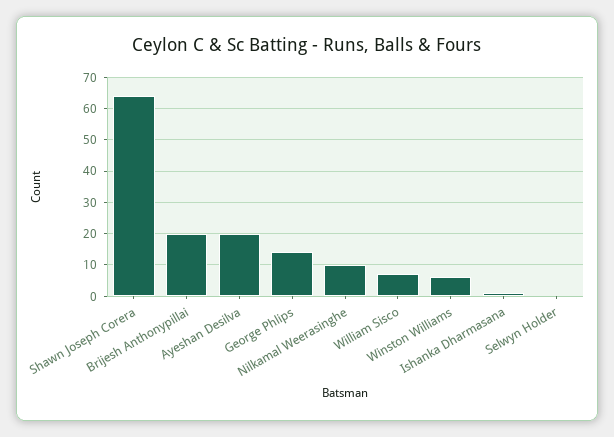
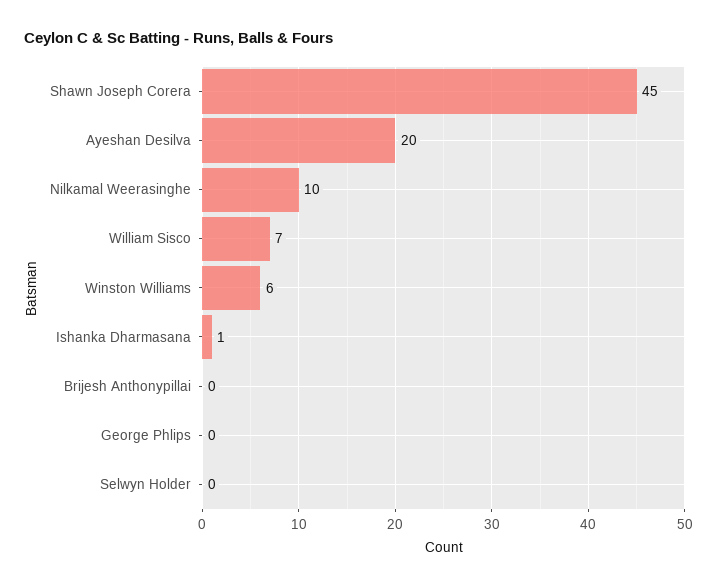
Shawn Joseph Corera: 65 -> 45
Brijesh Anthonypillai: 20 -> 0
George Phlips: 15 -> 0

